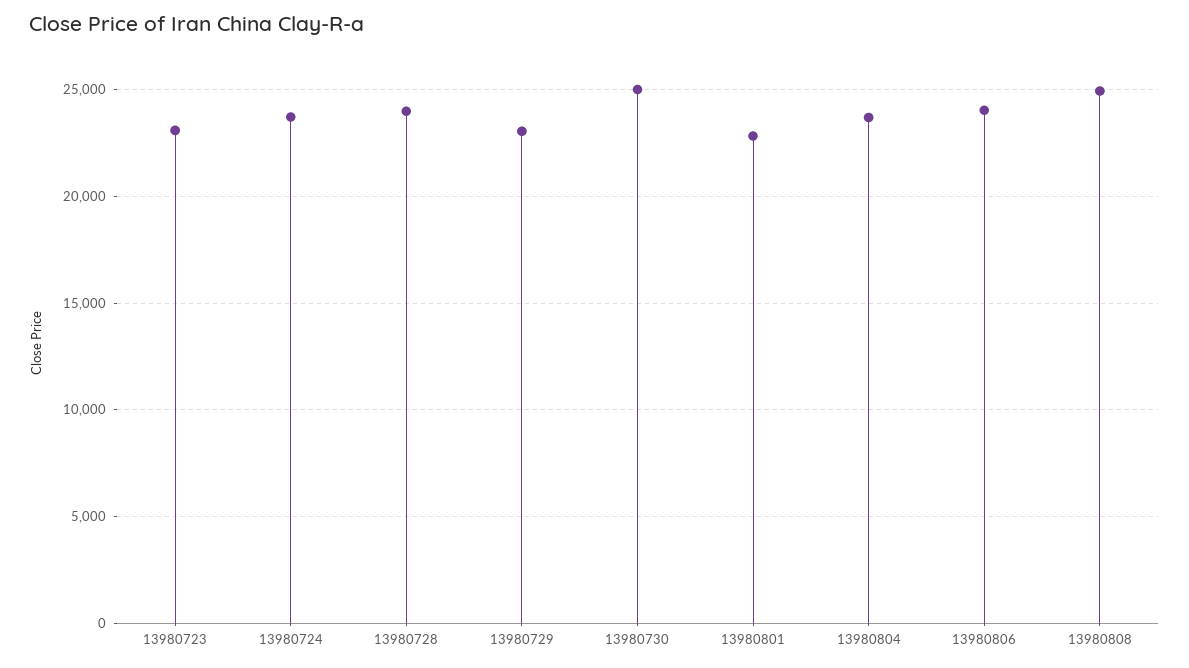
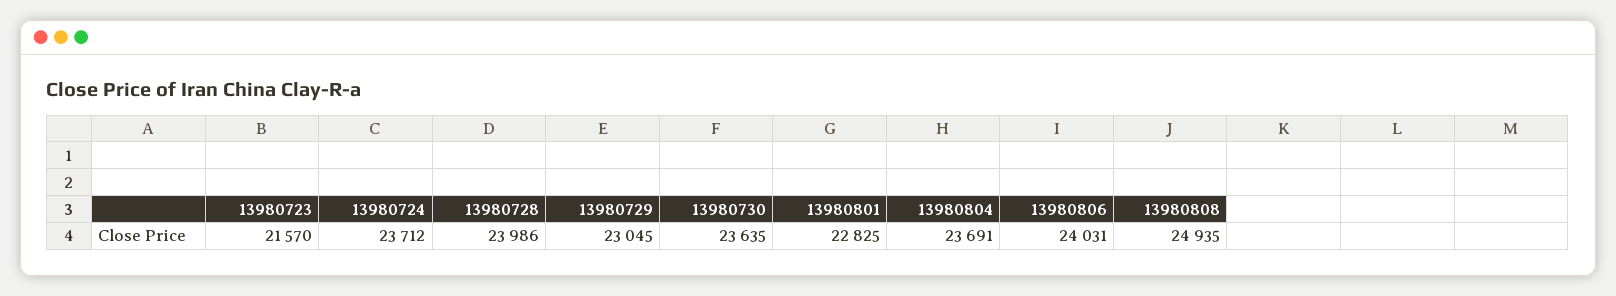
13980723: 23000 -> 21570
13980730: 25000 -> 23635

